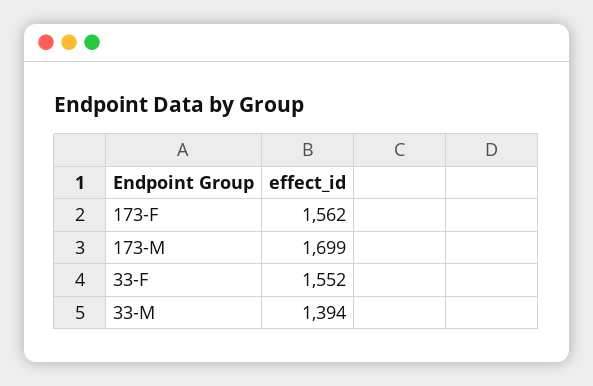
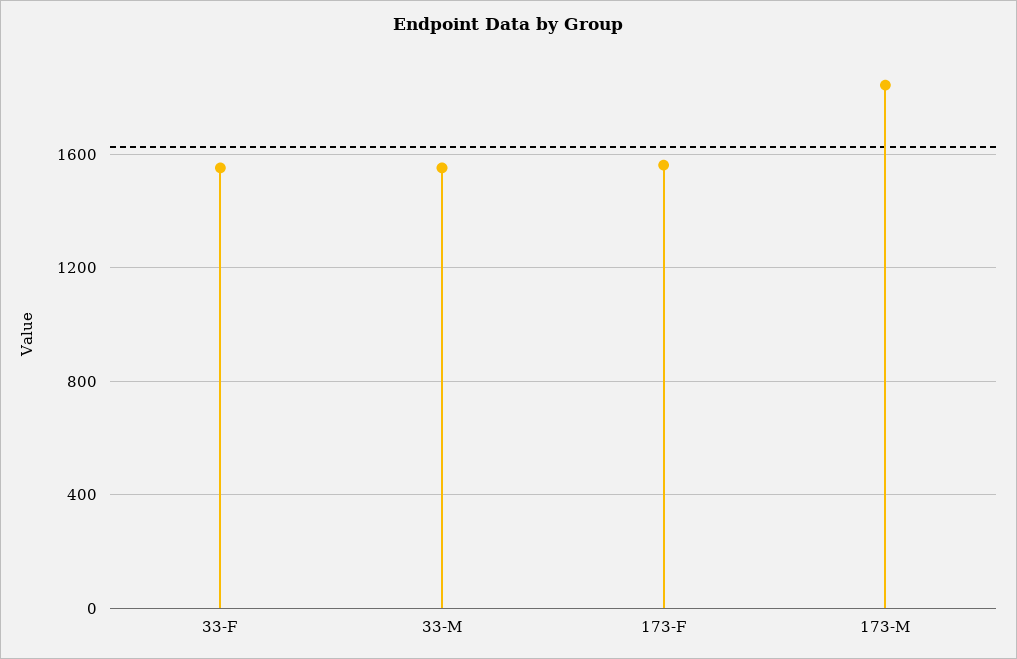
173-M: 1699 -> 1850
33-M: 1394 -> 1550

